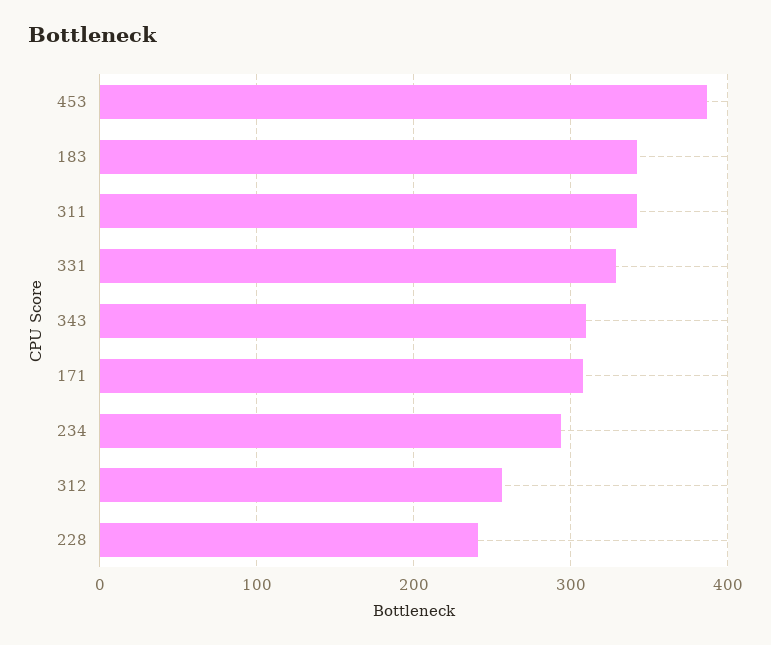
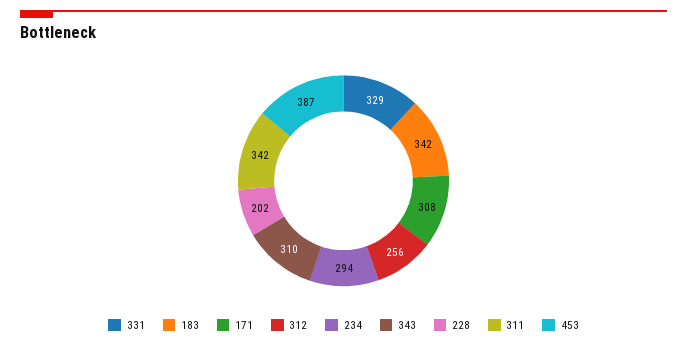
228: 240 -> 202

